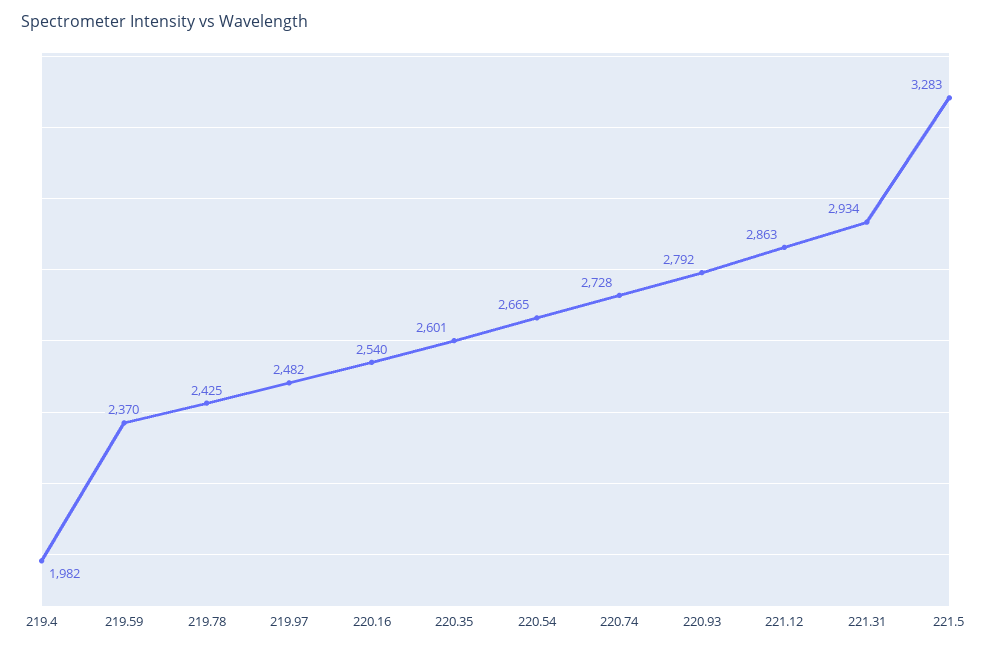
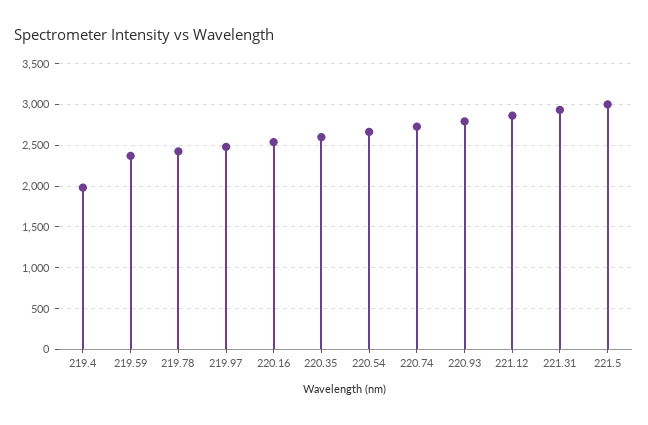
221.5: 3283 -> 3000

